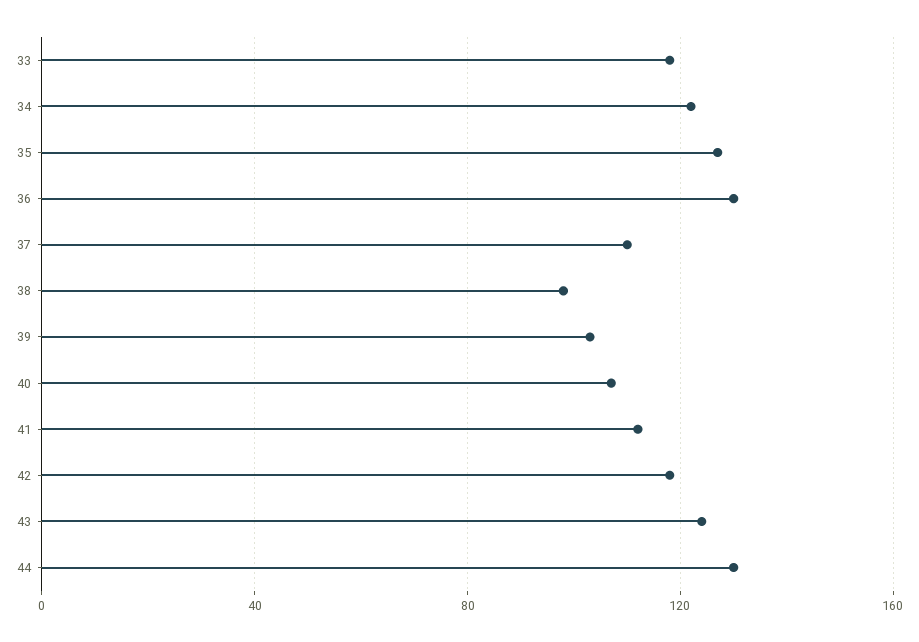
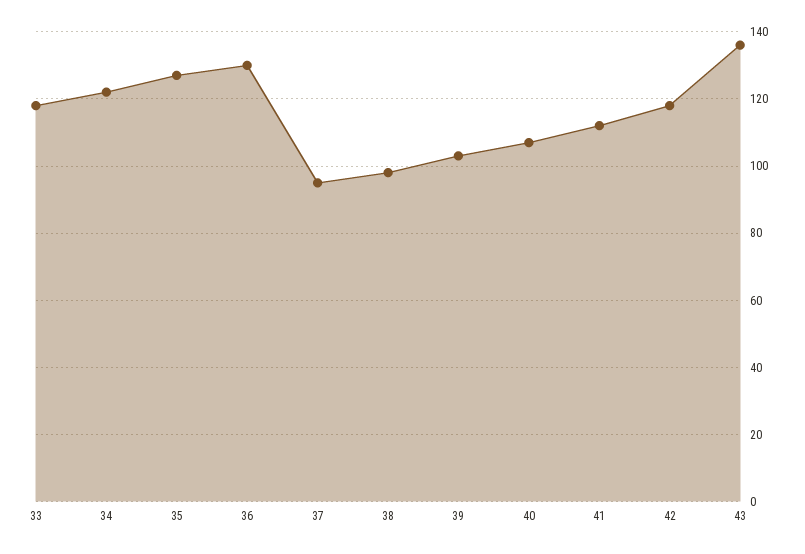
37: 110 -> 95
43: 125 -> 135
44: 130 -> none

